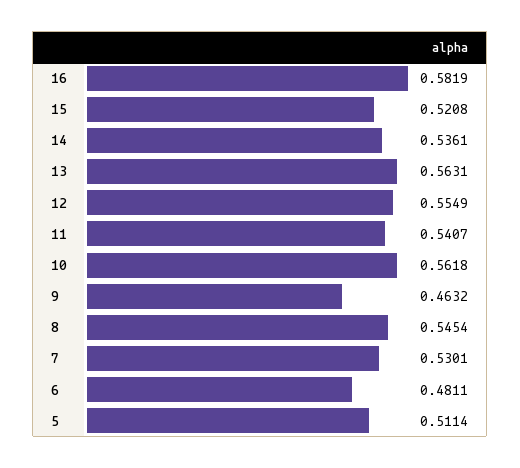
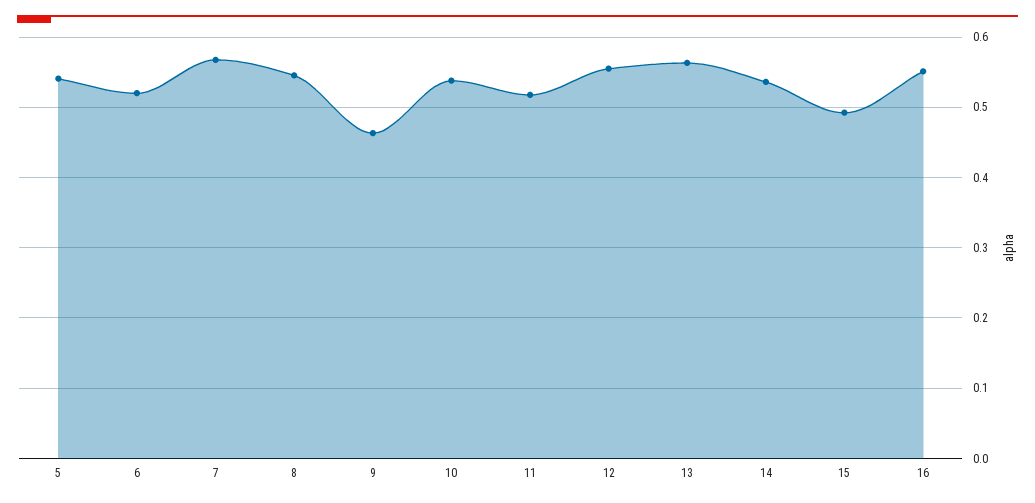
16: 0.5819 -> 0.55
15: 0.5208 -> 0.49
11: 0.5407 -> 0.52
10: 0.5618 -> 0.54
7: 0.5301 -> 0.57
6: 0.4811 -> 0.52
5: 0.5114 -> 0.54

